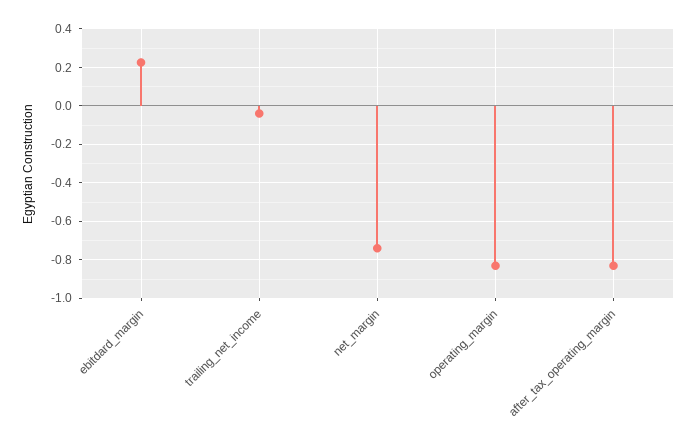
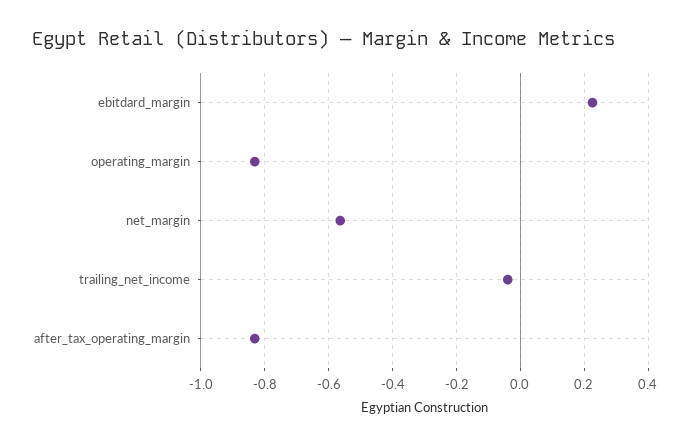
net_margin: -0.75 -> -0.56

